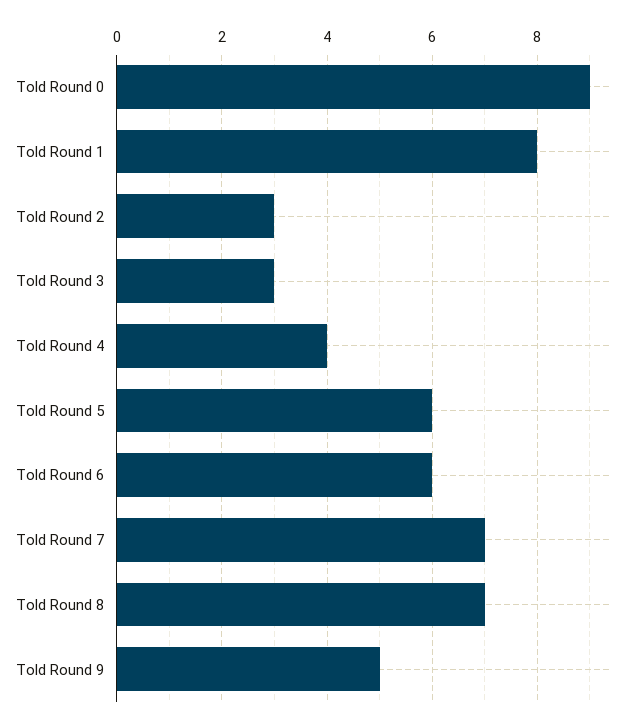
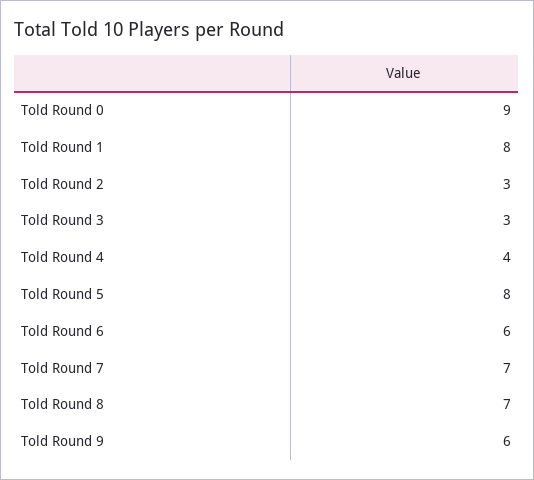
Told Round 5: 6 -> 8
Told Round 9: 5 -> 6

